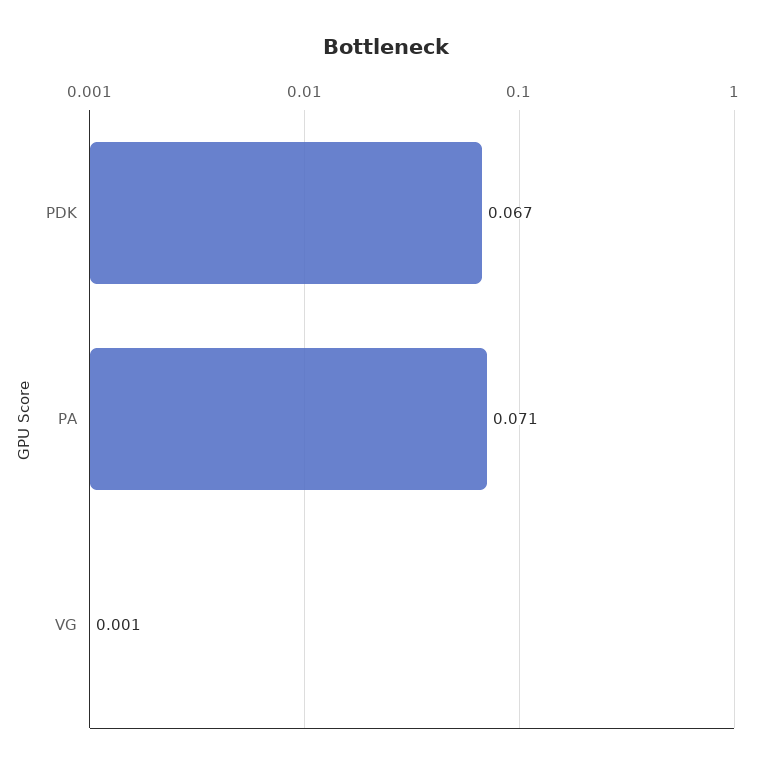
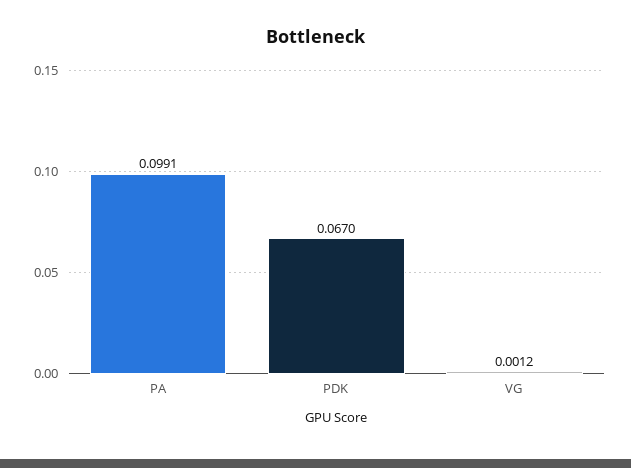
PA: 0.071 -> 0.0991

